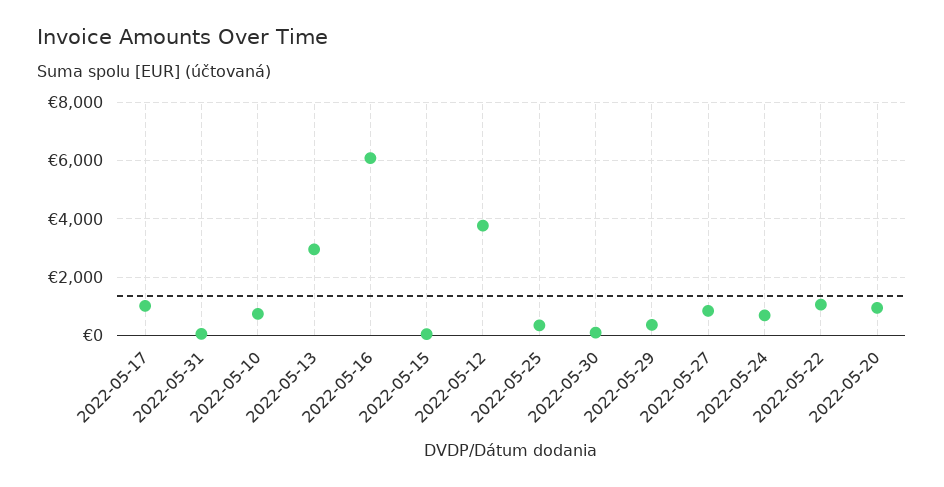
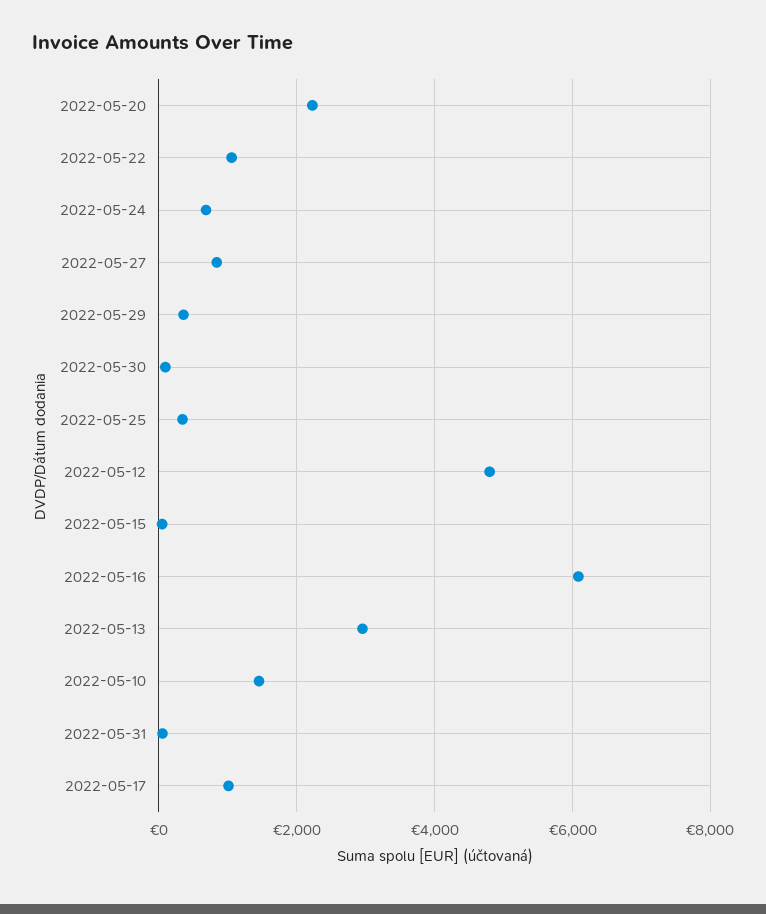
2022-05-10: 750 -> 1400
2022-05-12: 3750 -> 4800
2022-05-20: 1000 -> 2200

